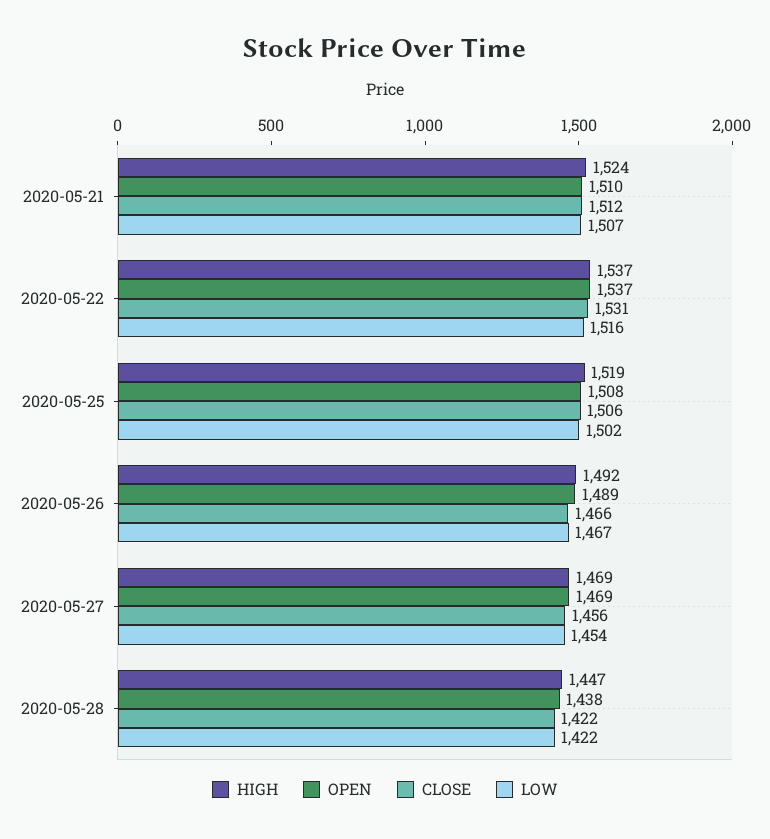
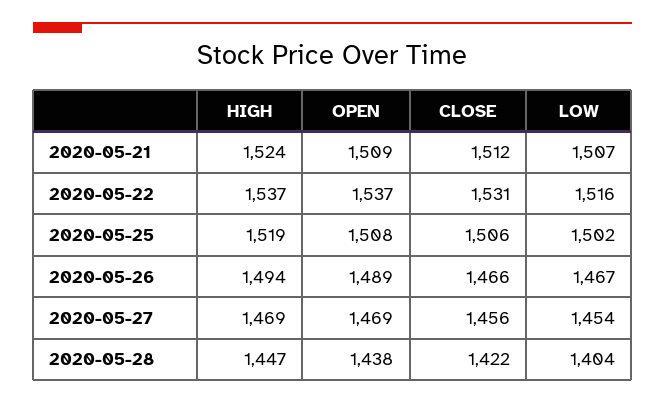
OPEN, 2020-05-21: 1510 -> 1509
HIGH, 2020-05-26: 1492 -> 1494
LOW, 2020-05-28: 1422 -> 1404

